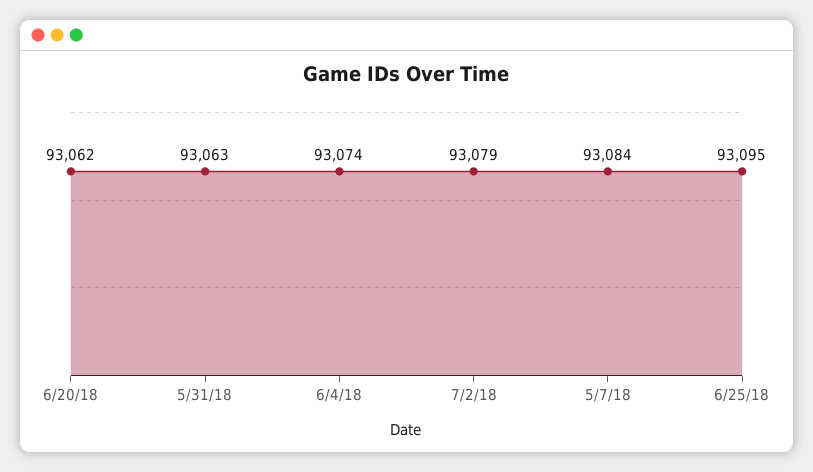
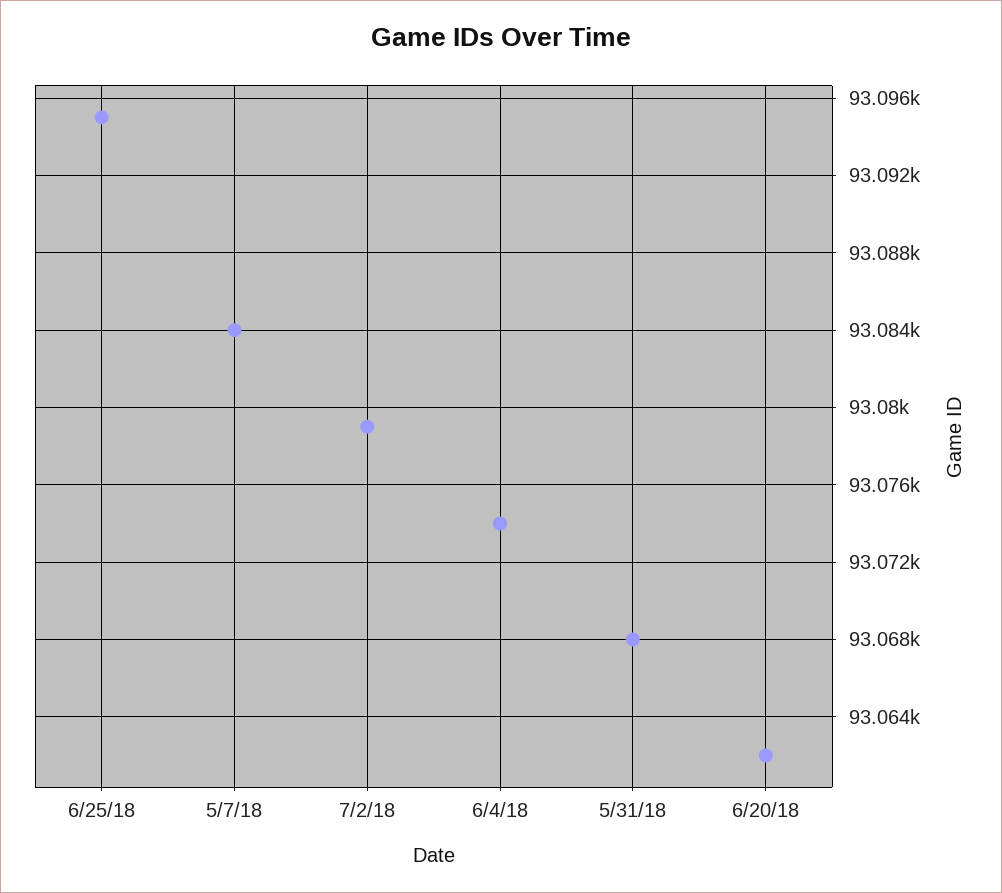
5/31/18: 93063 -> 93068

